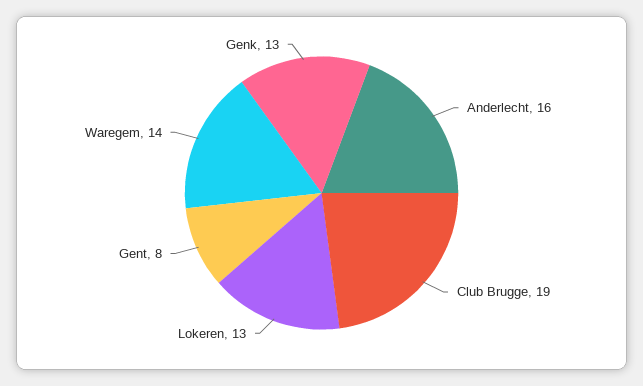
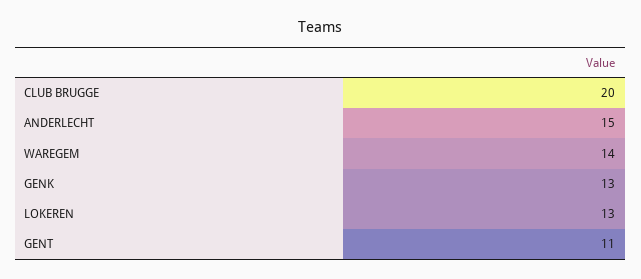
Anderlecht: 16 -> 15
Club Brugge: 19 -> 20
Gent: 8 -> 11

